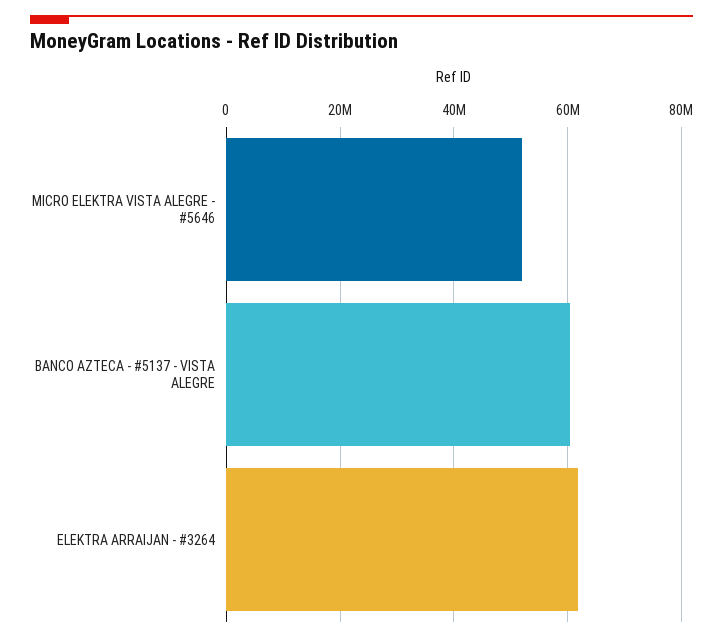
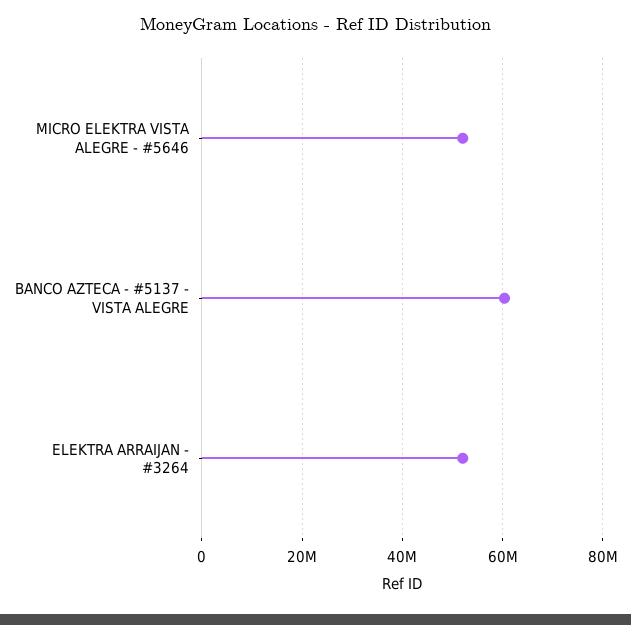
ELEKTRA ARRAIJAN - #3264: 62000000 -> 52000000

